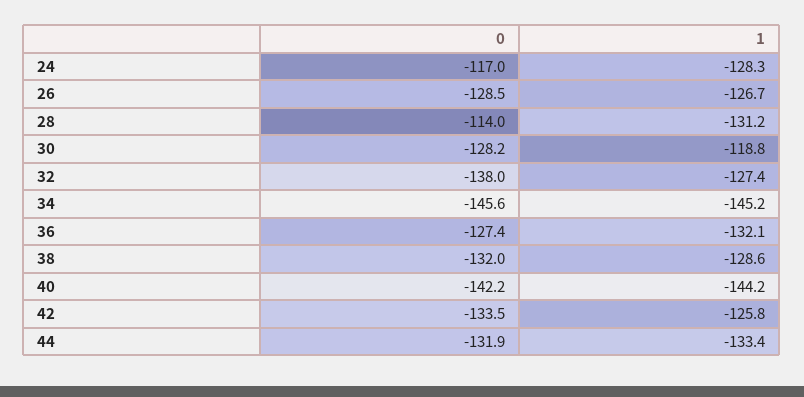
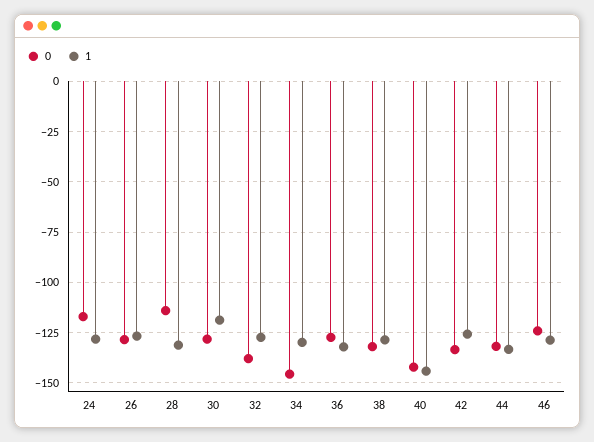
1, 34: -145.2 -> -130
0, 46: none -> -125
1, 46: none -> -130

